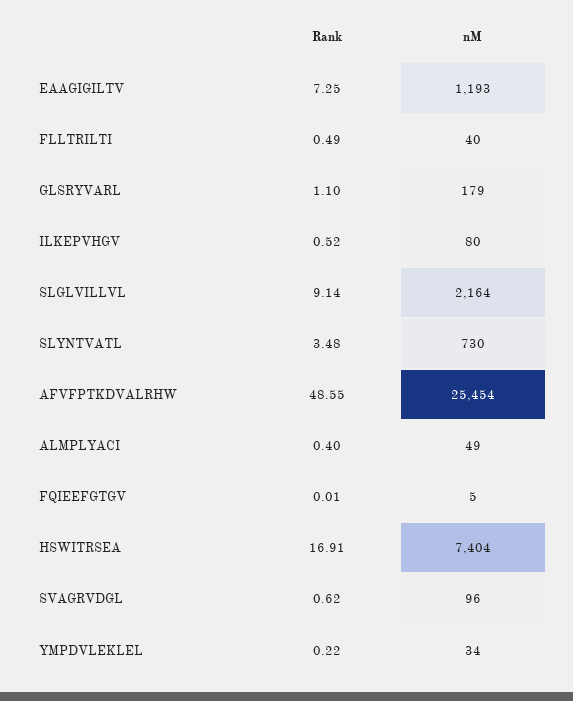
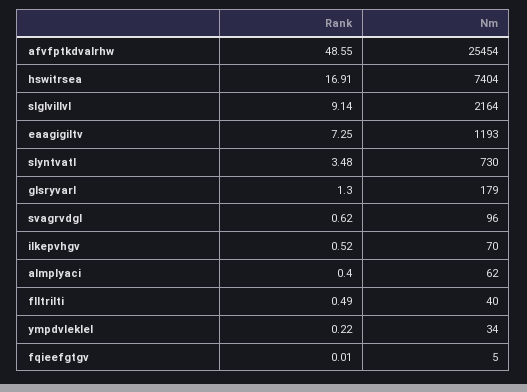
Rank, GLSRYVARL: 1.1 -> 1.3
nM, ILKEPVHGV: 80 -> 70
nM, ALMPLYACI: 49 -> 62

